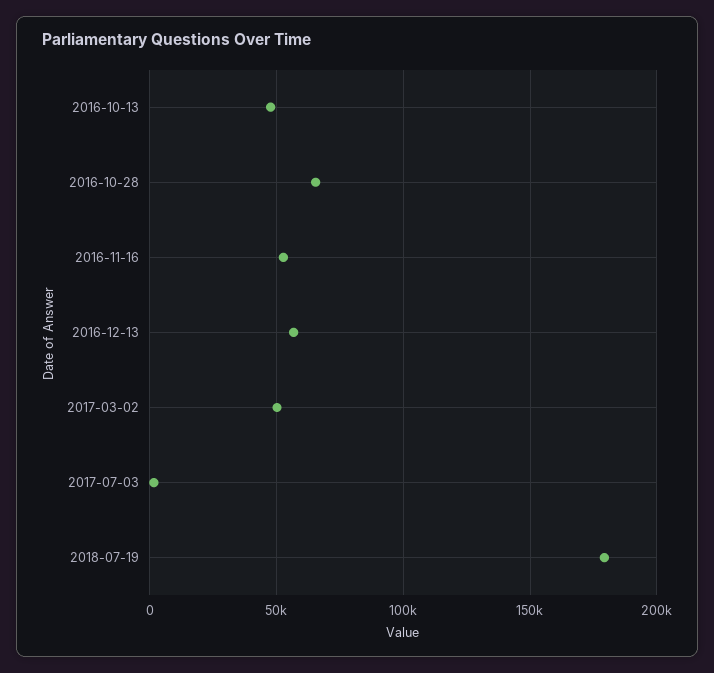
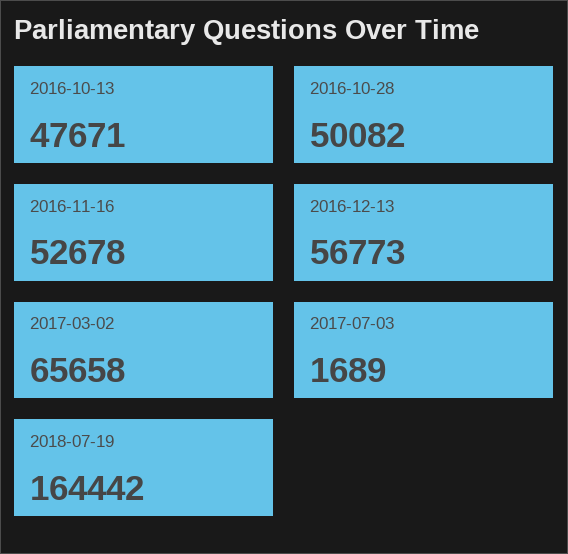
2016-10-28: 65000 -> 50082
2017-03-02: 50000 -> 65658
2018-07-19: 180000 -> 164442

